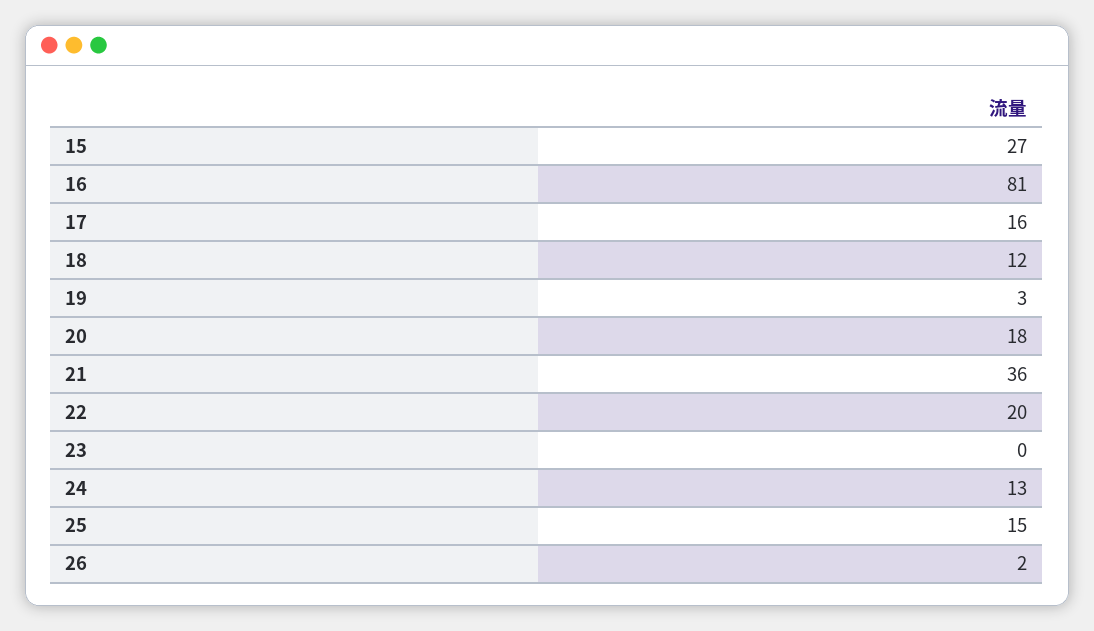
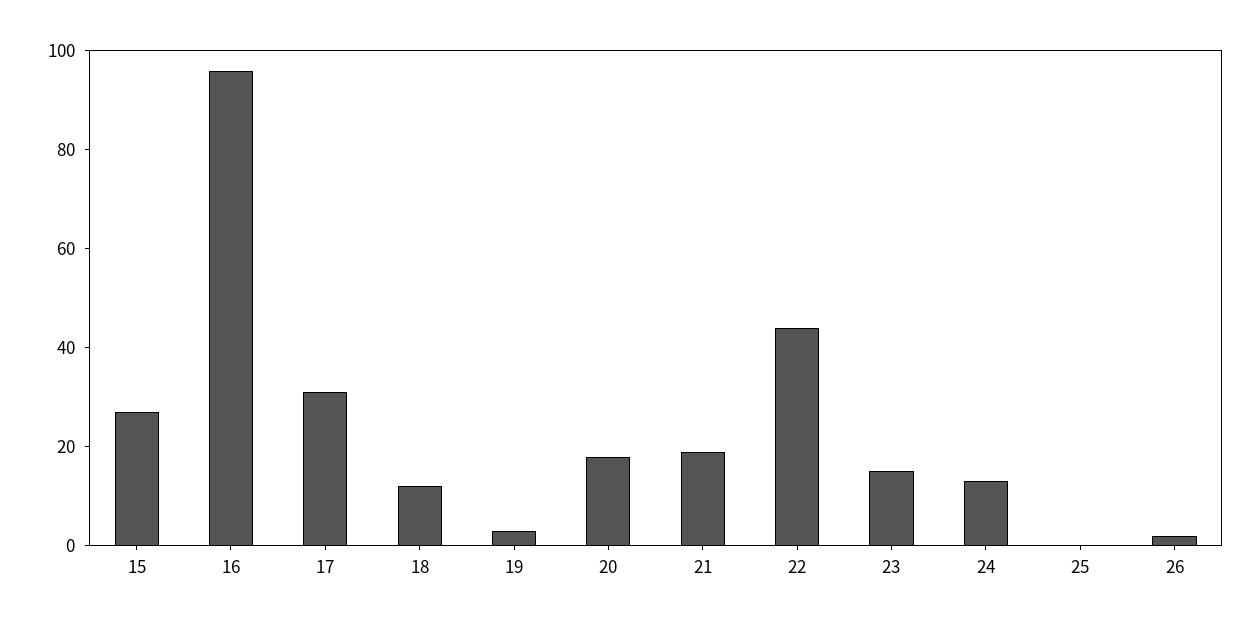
16: 81 -> 95
17: 16 -> 30
21: 36 -> 20
22: 20 -> 45
23: 0 -> 15
25: 15 -> 0

